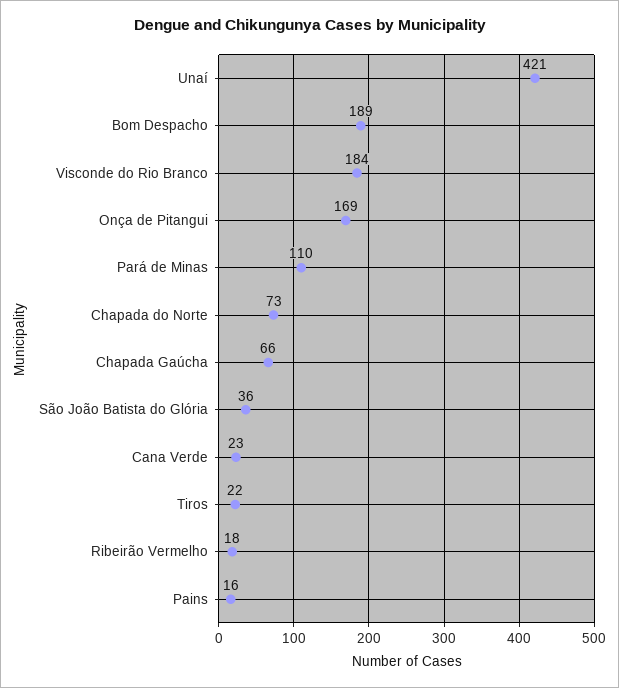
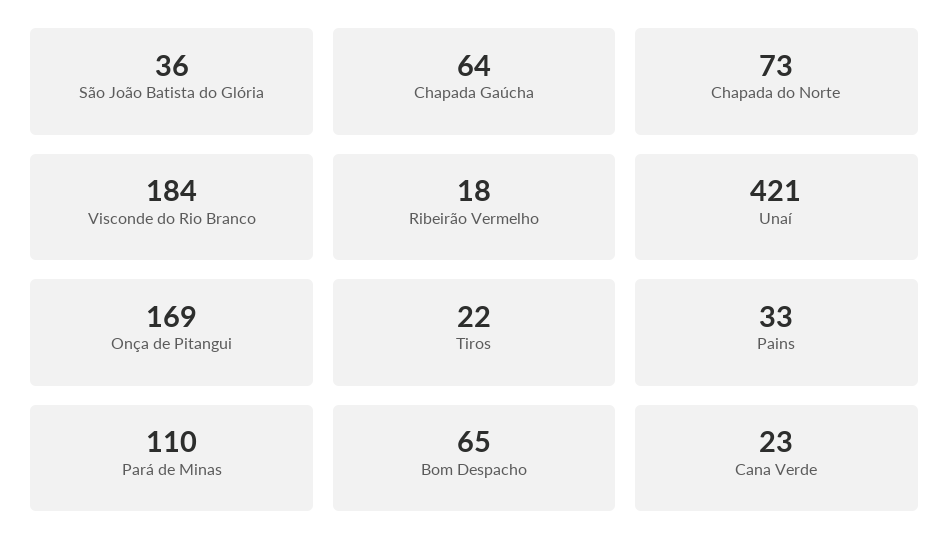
Bom Despacho: 189 -> 65
Chapada Gaúcha: 66 -> 64
Pains: 16 -> 33

